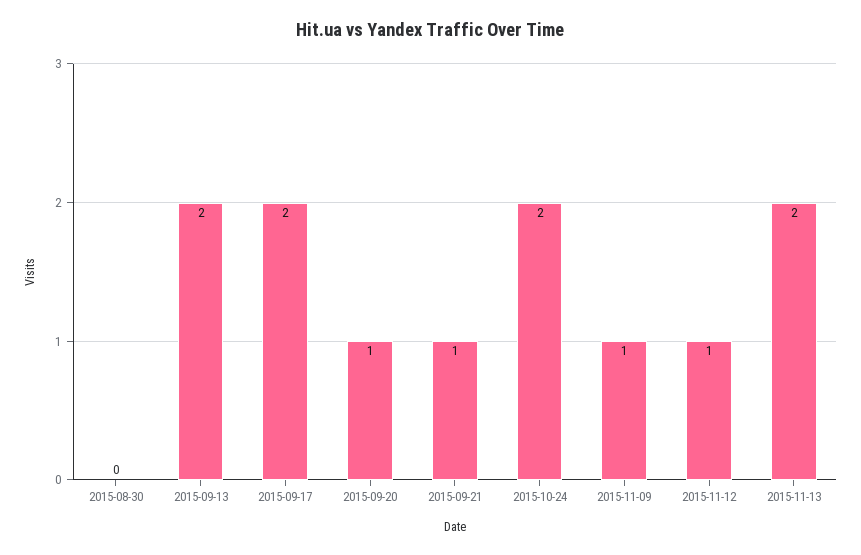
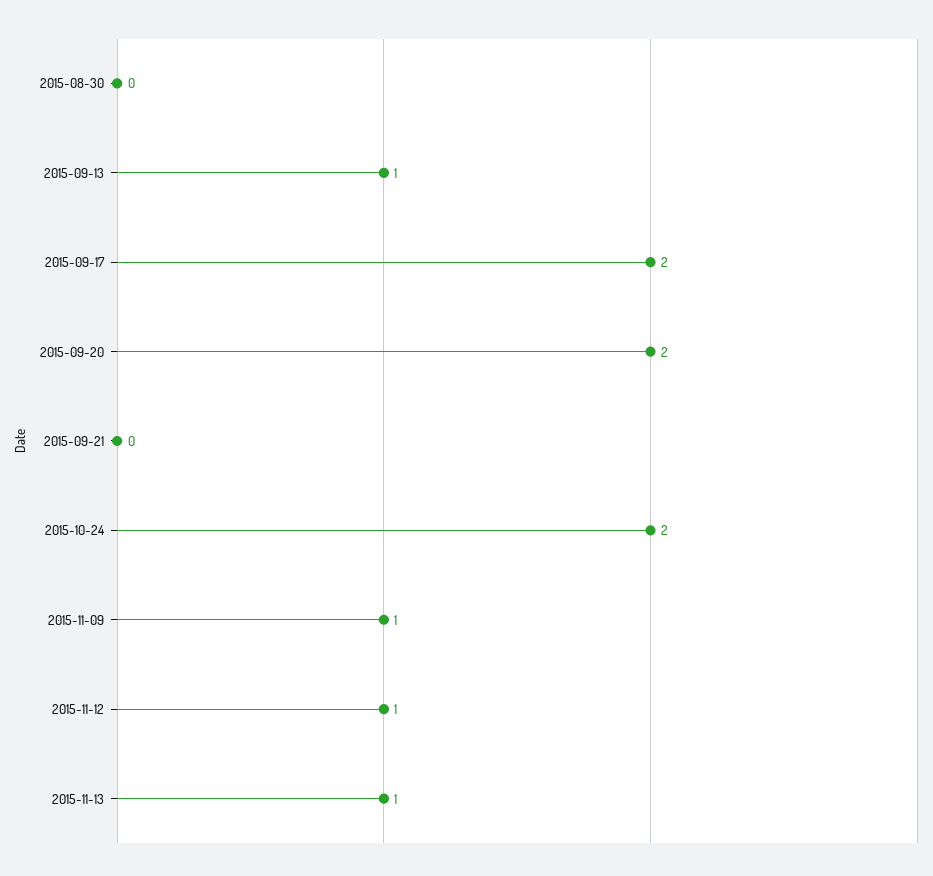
2015-09-13: 2 -> 1
2015-09-20: 1 -> 2
2015-09-21: 1 -> 0
2015-11-13: 2 -> 1

